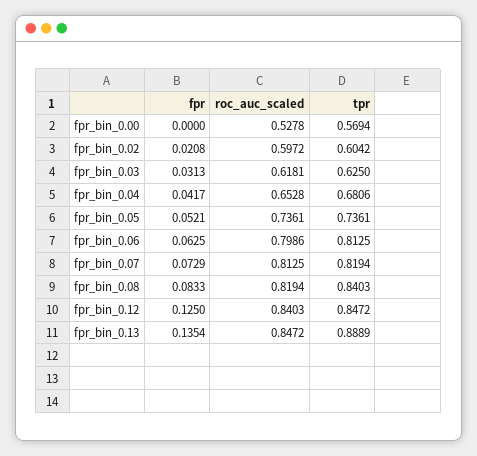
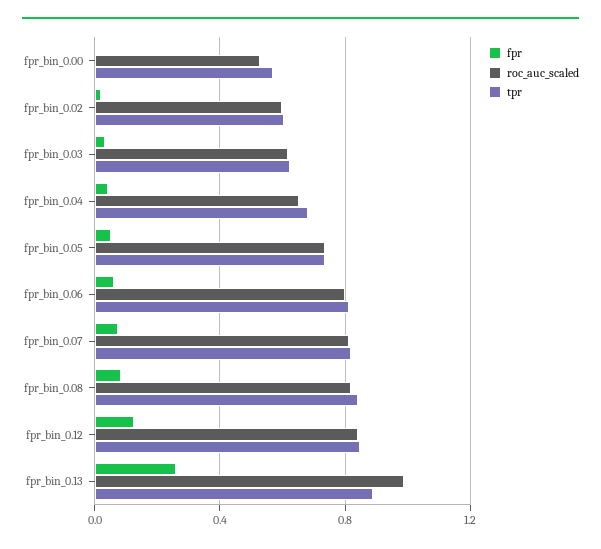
fpr, fpr_bin_0.13: 0.1354 -> 0.25
roc_auc_scaled, fpr_bin_0.13: 0.8472 -> 1

